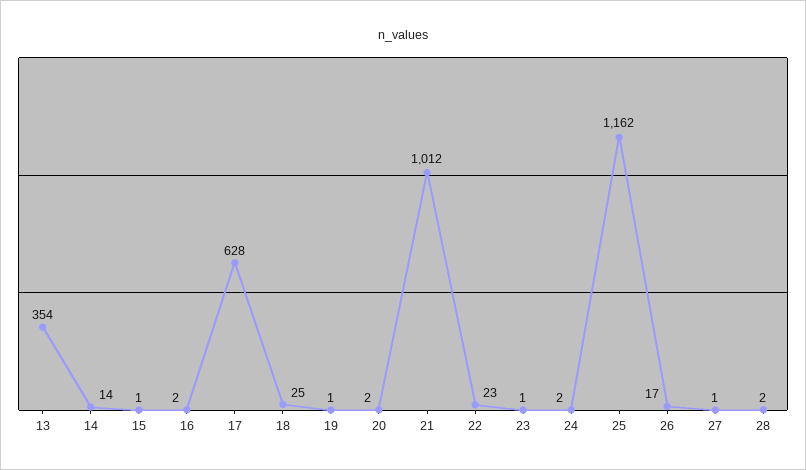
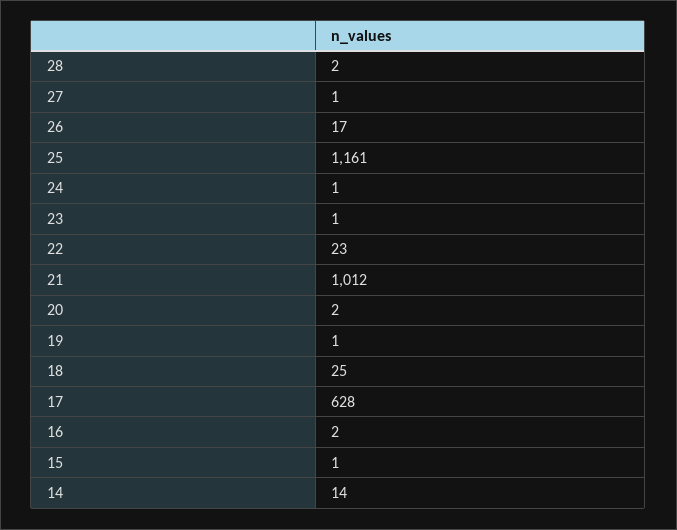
13: 354 -> none
24: 2 -> 1
25: 1162 -> 1161

